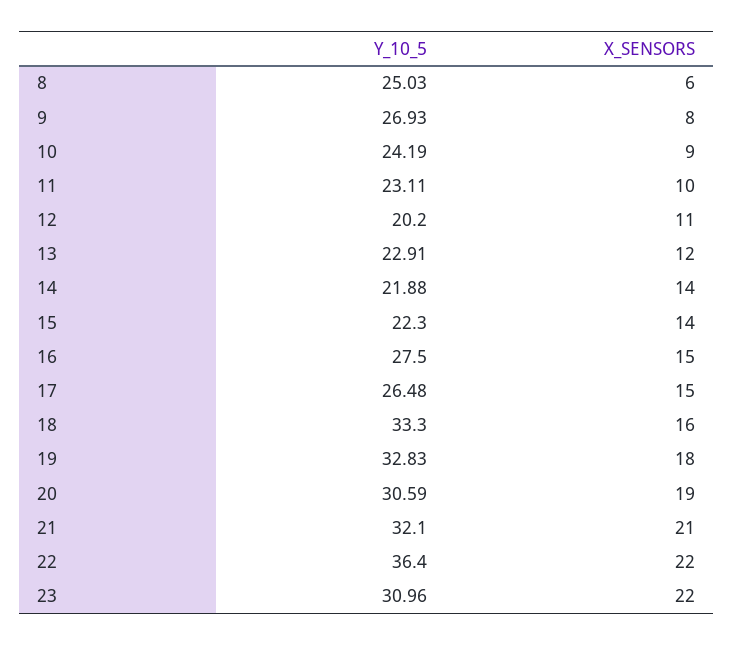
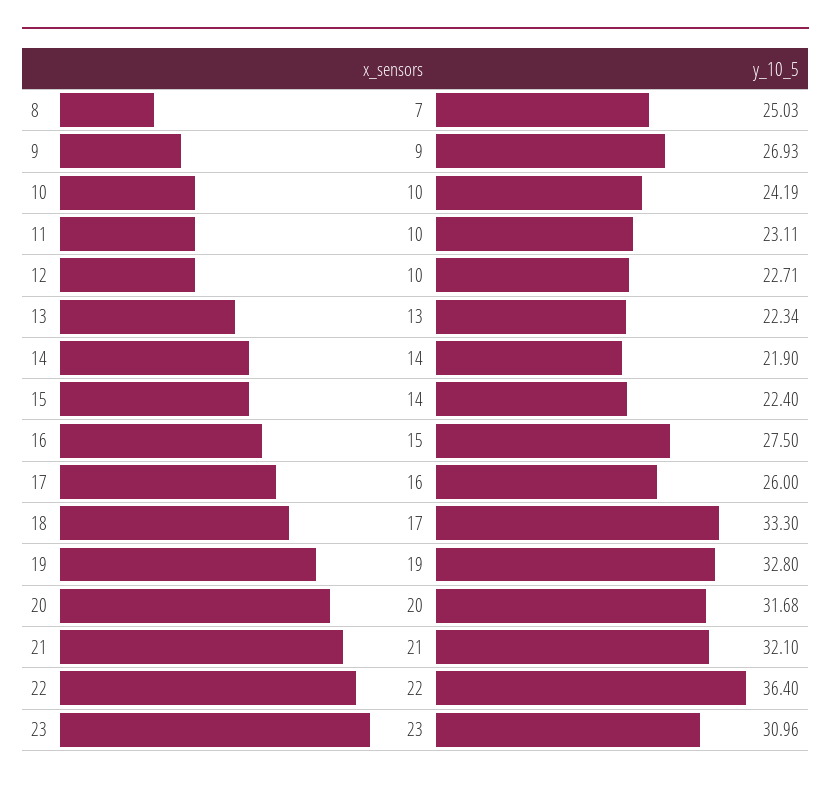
X_SENSORS, 8: 6 -> 7
X_SENSORS, 9: 8 -> 9
X_SENSORS, 10: 9 -> 10
Y_10_5, 12: 20.2 -> 22.71
X_SENSORS, 12: 11 -> 10
Y_10_5, 13: 22.91 -> 22.34
X_SENSORS, 13: 12 -> 13
Y_10_5, 14: 21.88 -> 21.9
Y_10_5, 15: 22.3 -> 22.4
Y_10_5, 17: 26.48 -> 26
X_SENSORS, 17: 15 -> 16
X_SENSORS, 18: 16 -> 17
Y_10_5, 19: 32.83 -> 32.8
X_SENSORS, 19: 18 -> 19
Y_10_5, 20: 30.59 -> 31.68
X_SENSORS, 20: 19 -> 20
X_SENSORS, 23: 22 -> 23

